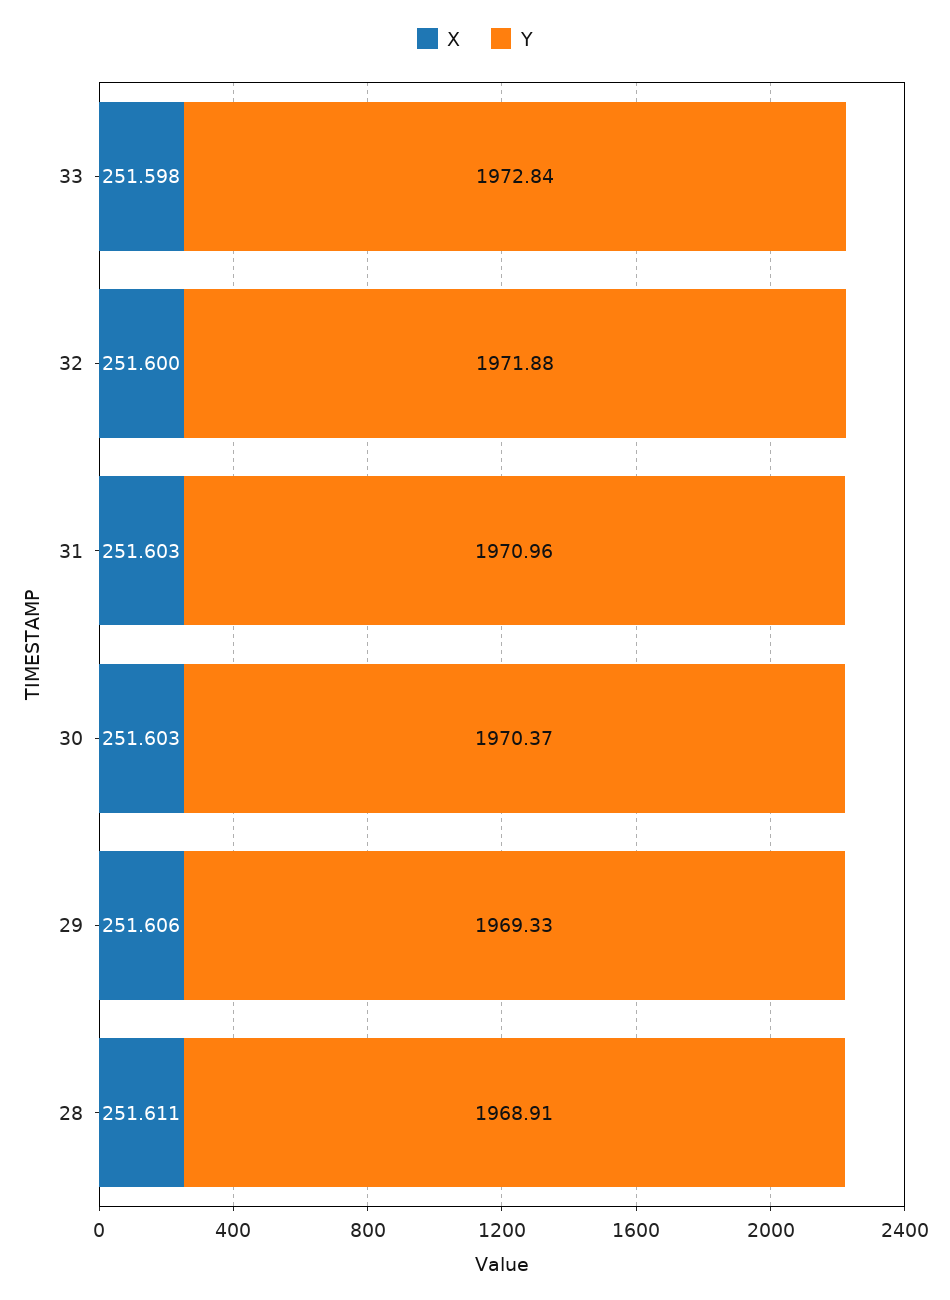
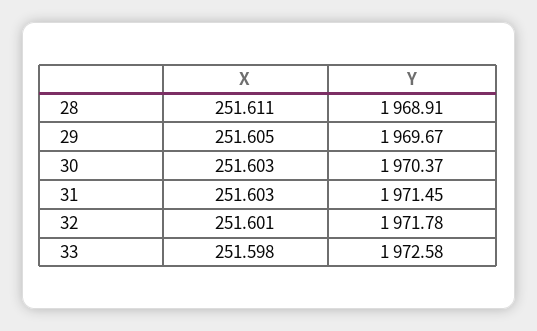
Y, 33: 1972.84 -> 1972.58
X, 32: 251.6 -> 251.601
Y, 32: 1971.88 -> 1971.78
Y, 31: 1970.96 -> 1971.45
X, 29: 251.606 -> 251.605
Y, 29: 1969.33 -> 1969.67

